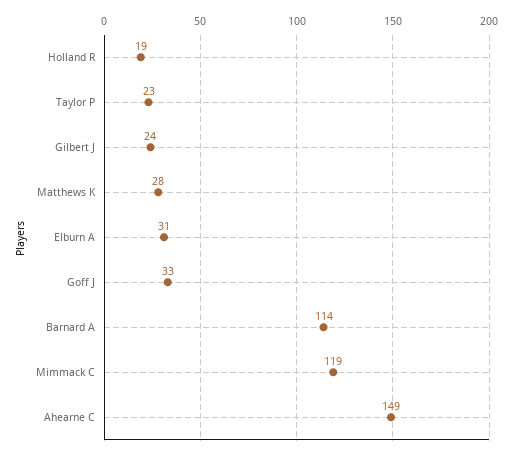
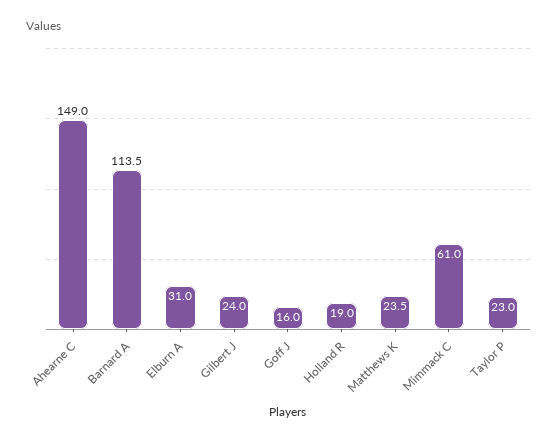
Matthews K: 28 -> 23.5
Goff J: 33 -> 16
Mimmack C: 119 -> 61

